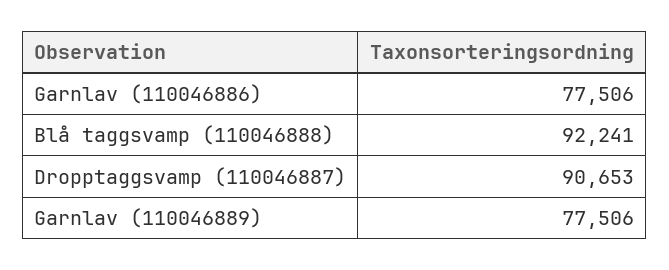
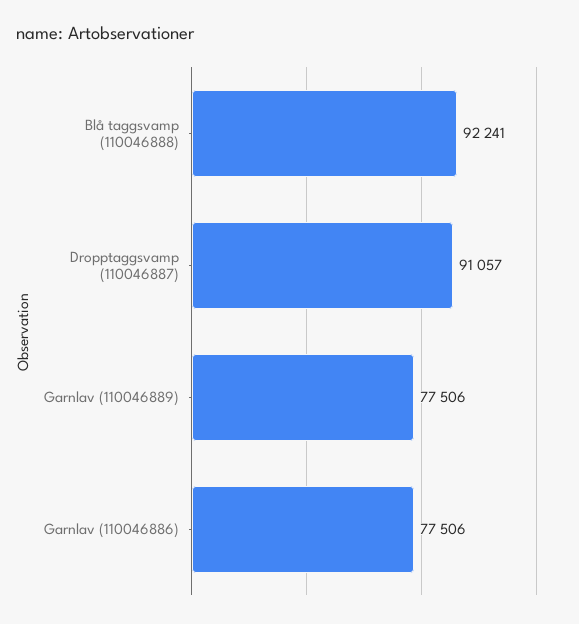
Dropptaggsvamp (110046887): 90653 -> 91057

